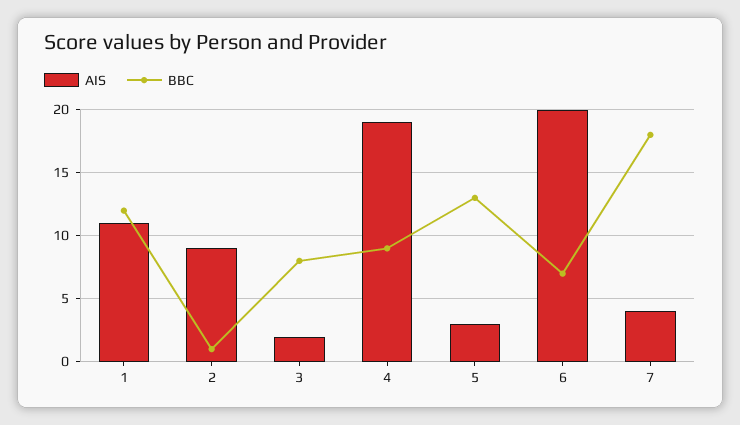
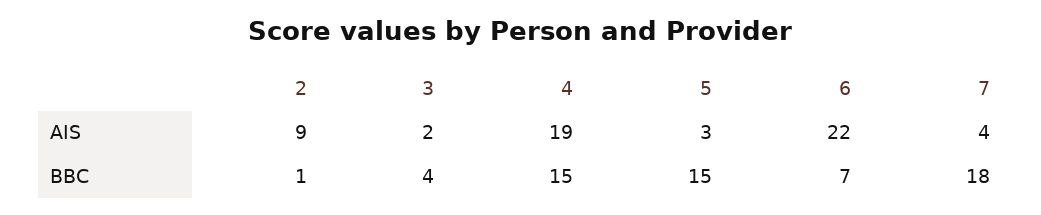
AIS, 1: 11 -> none
BBC, 1: 12 -> none
BBC, 3: 8 -> 4
BBC, 4: 9 -> 15
BBC, 5: 13 -> 15
AIS, 6: 20 -> 22

